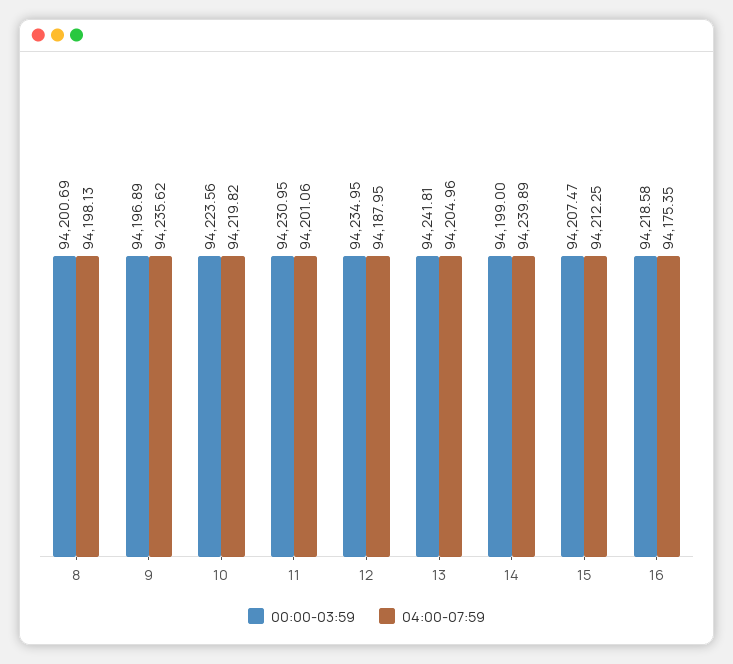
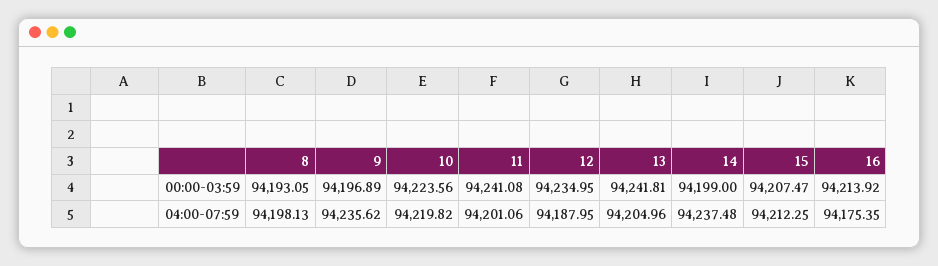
00:00-03:59, 8: 94200.69 -> 94193.05
00:00-03:59, 11: 94230.95 -> 94241.08
04:00-07:59, 14: 94239.89 -> 94237.48
00:00-03:59, 16: 94218.58 -> 94213.92

